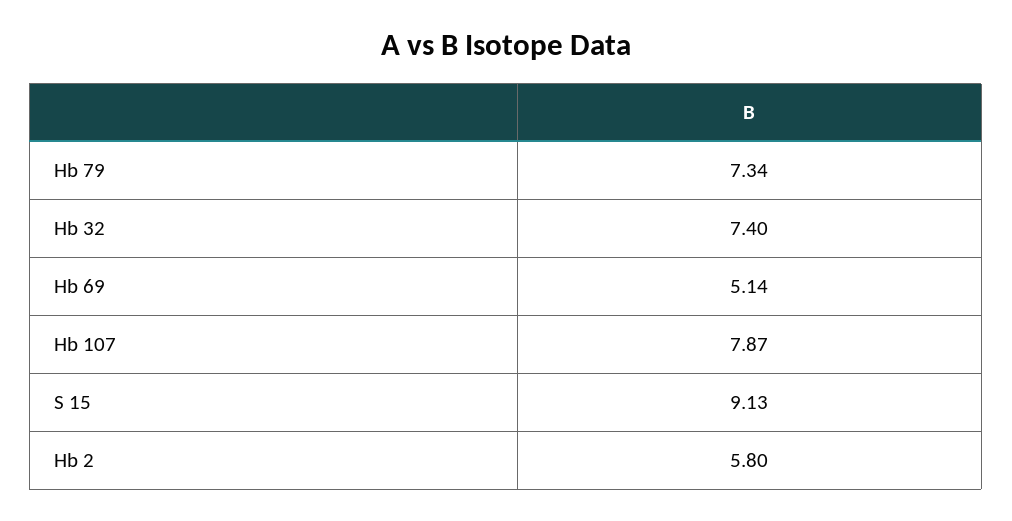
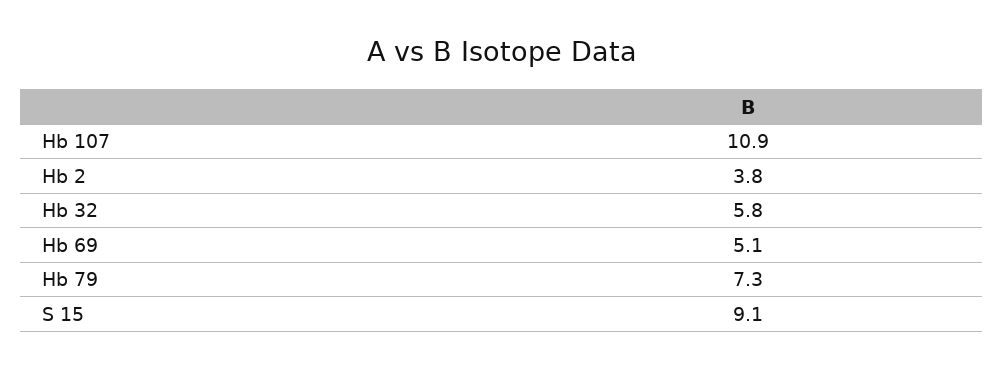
Hb 32: 7.4 -> 5.8
Hb 107: 7.87 -> 10.9
Hb 2: 5.8 -> 3.8

